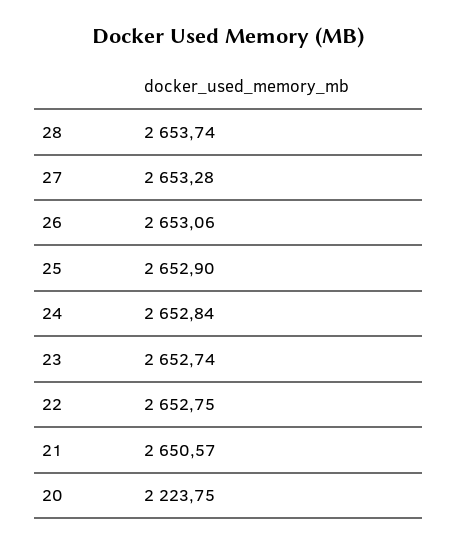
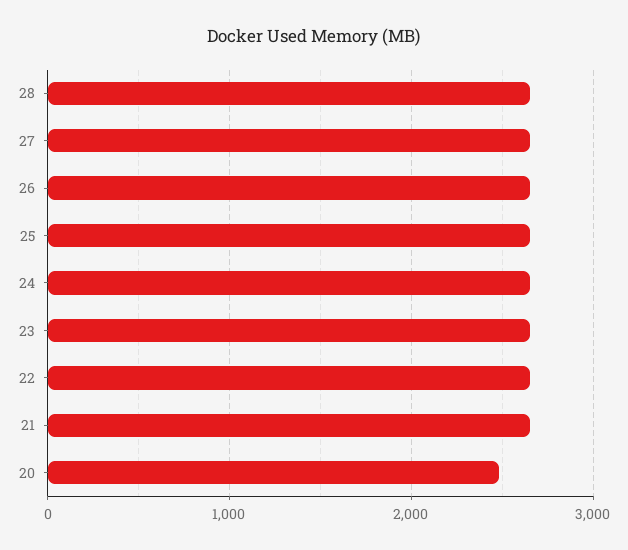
20: 2223.75 -> 2500

